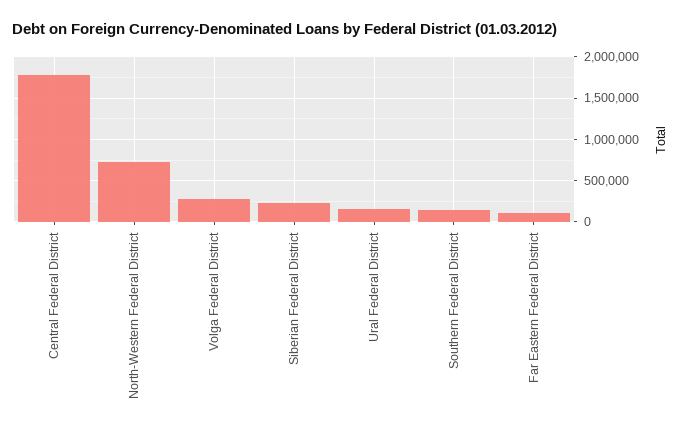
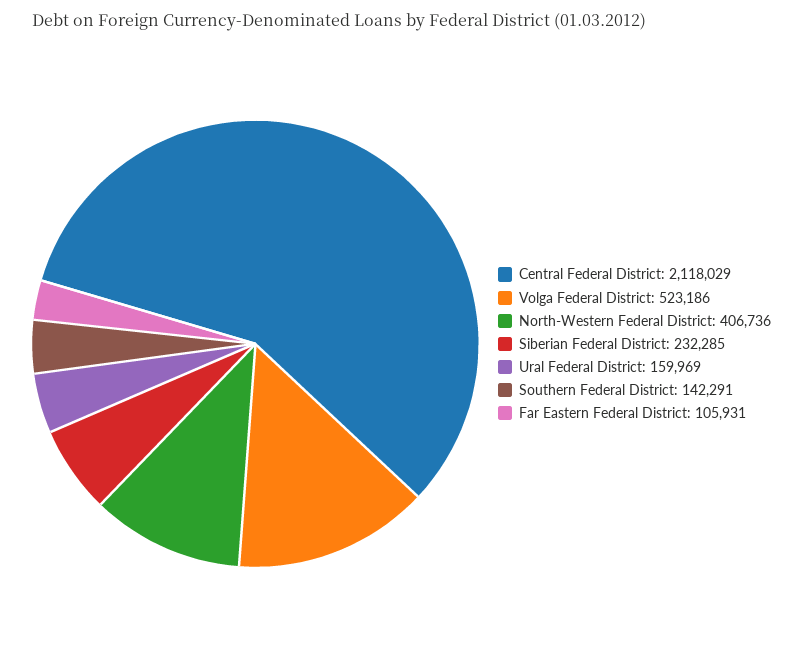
Central Federal District: 1800000 -> 2118029
North-Western Federal District: 700000 -> 406736
Volga Federal District: 300000 -> 523186

